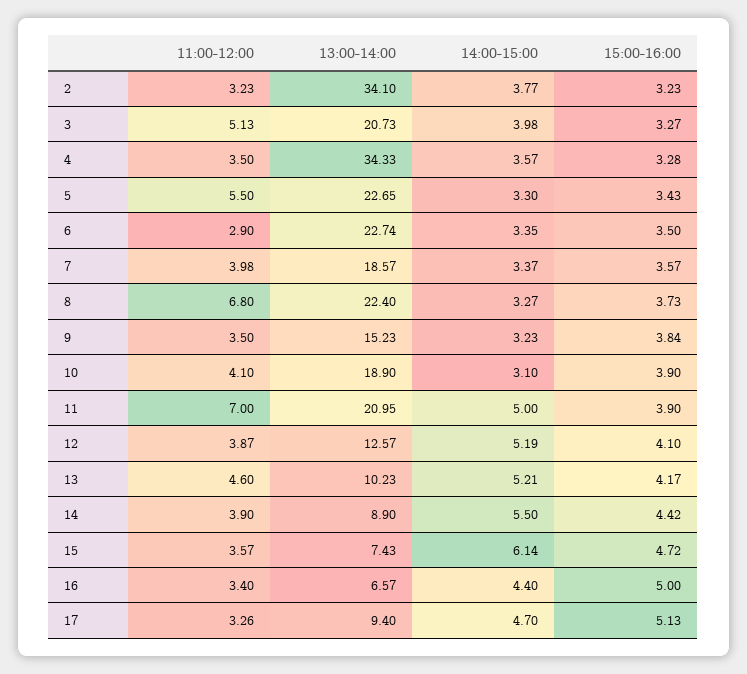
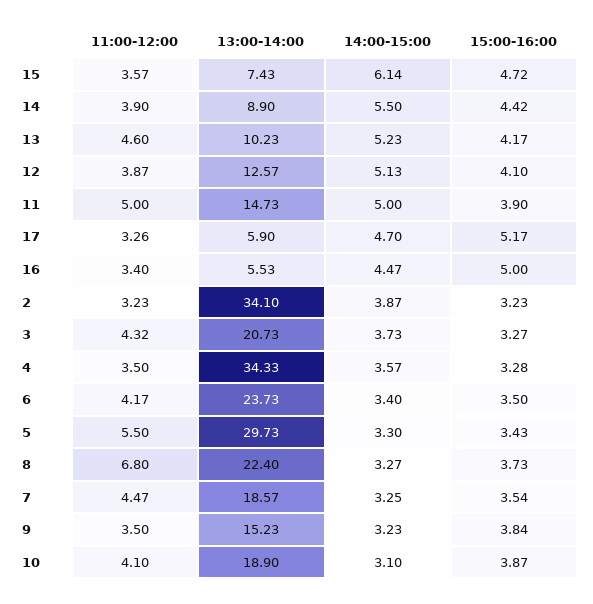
14:00-15:00, 2: 3.77 -> 3.87
11:00-12:00, 3: 5.13 -> 4.32
14:00-15:00, 3: 3.98 -> 3.73
13:00-14:00, 5: 22.65 -> 29.73
11:00-12:00, 6: 2.9 -> 4.17
13:00-14:00, 6: 22.74 -> 23.73
14:00-15:00, 6: 3.35 -> 3.4
11:00-12:00, 7: 3.98 -> 4.47
14:00-15:00, 7: 3.37 -> 3.25
15:00-16:00, 7: 3.57 -> 3.54
15:00-16:00, 10: 3.9 -> 3.87
11:00-12:00, 11: 7 -> 5
13:00-14:00, 11: 20.95 -> 14.73
14:00-15:00, 12: 5.19 -> 5.13
14:00-15:00, 13: 5.21 -> 5.23
13:00-14:00, 16: 6.57 -> 5.53
14:00-15:00, 16: 4.4 -> 4.47
13:00-14:00, 17: 9.4 -> 5.9
15:00-16:00, 17: 5.13 -> 5.17

